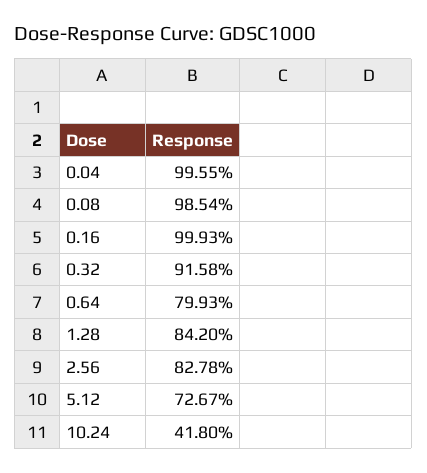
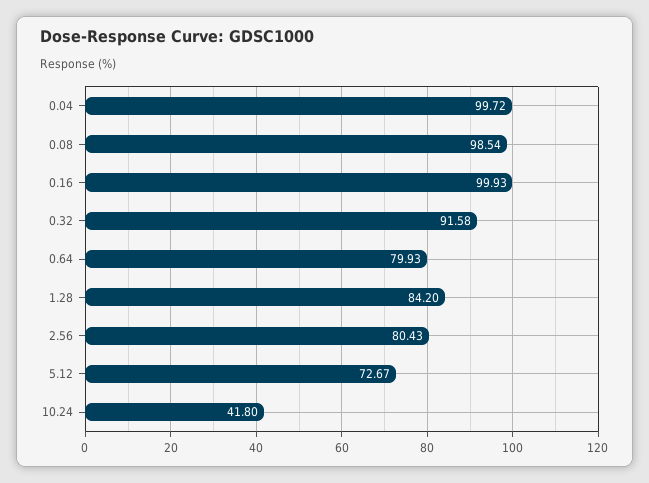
0.04: 99.55 -> 99.72
2.56: 82.78 -> 80.43

